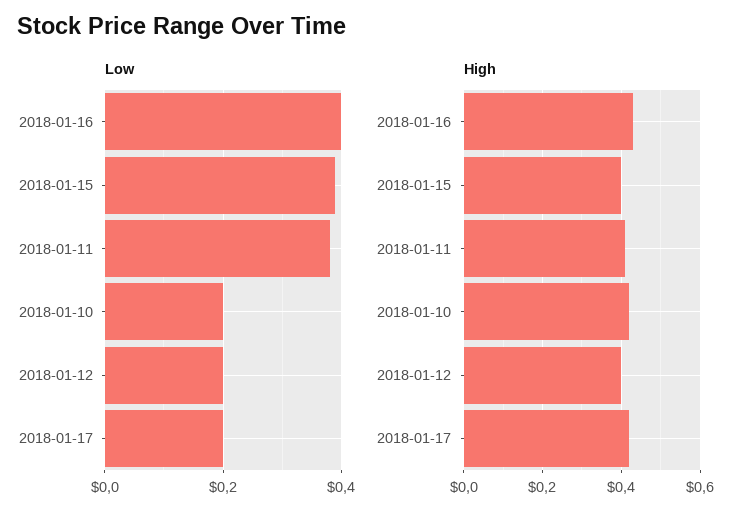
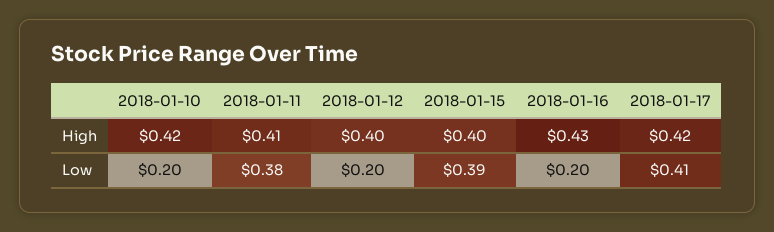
Low, 2018-01-16: 0.4 -> 0.2
Low, 2018-01-17: 0.2 -> 0.41

